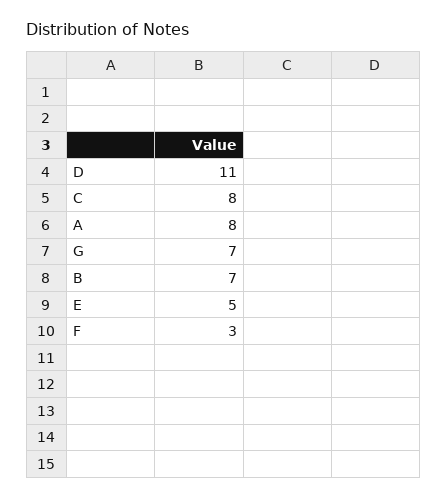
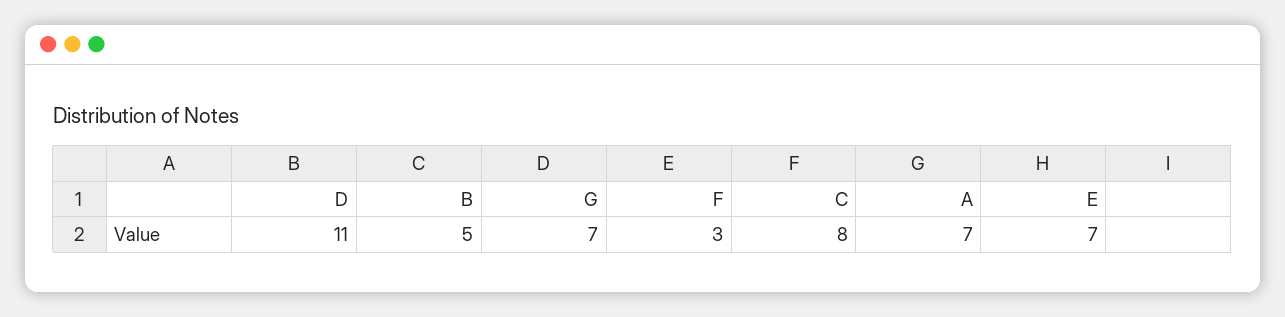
A: 8 -> 7
B: 7 -> 5
E: 5 -> 7

